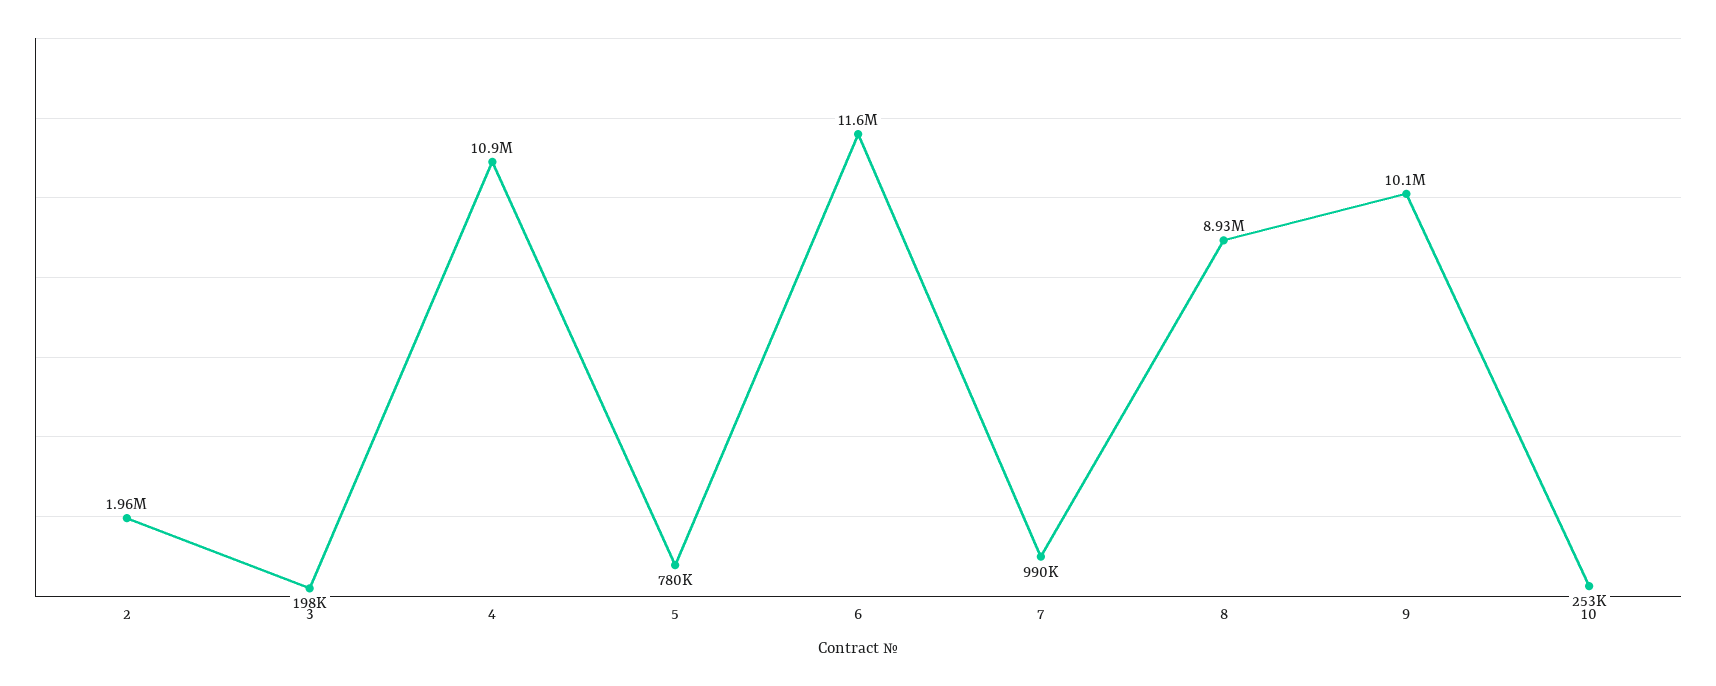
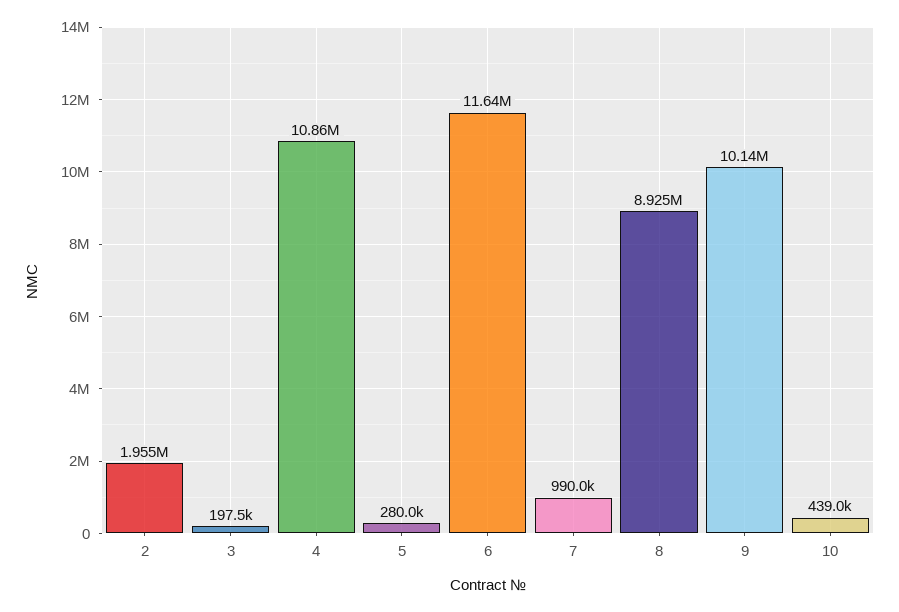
5: 780000 -> 280000
10: 253000 -> 439000

